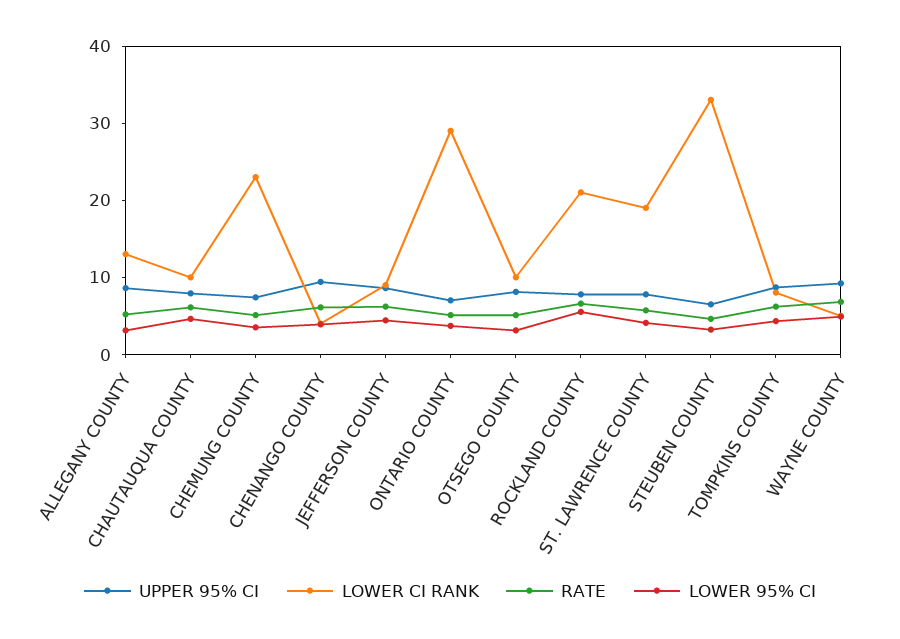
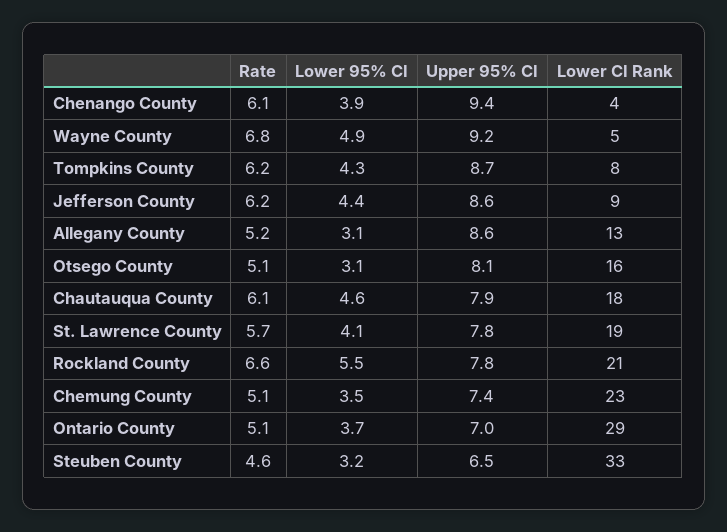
LOWER CI RANK, CHAUTAUQUA COUNTY: 10 -> 18
LOWER CI RANK, OTSEGO COUNTY: 10 -> 16

